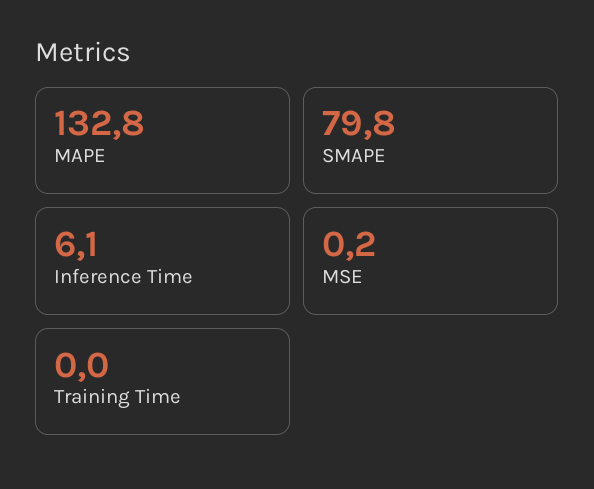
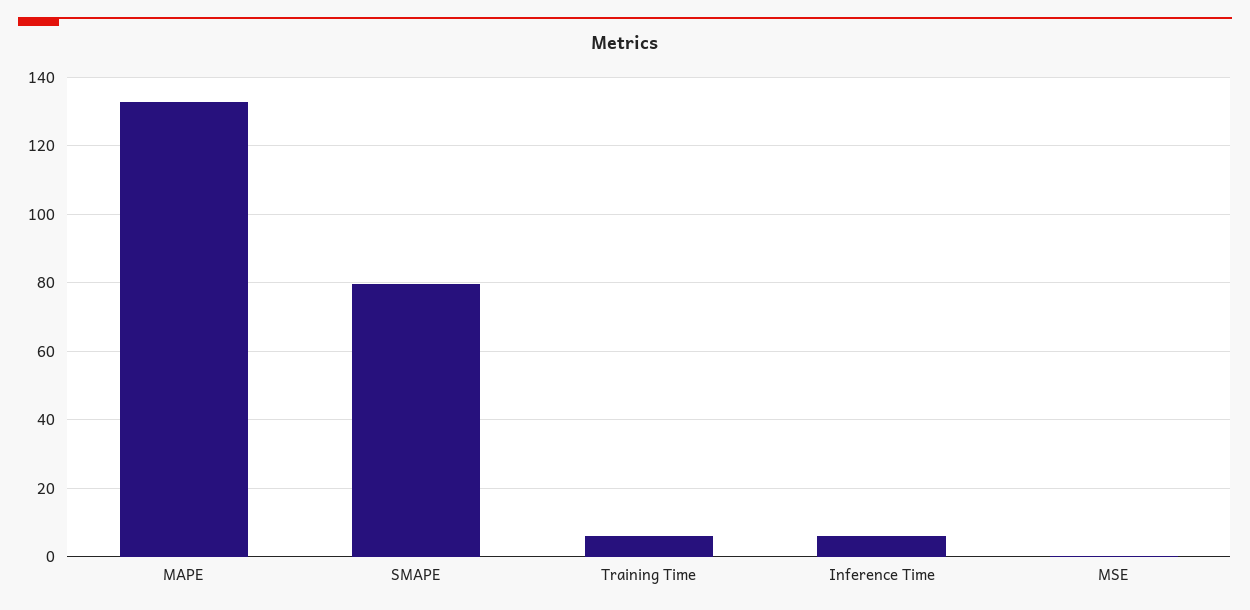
Training Time: 0 -> 6

